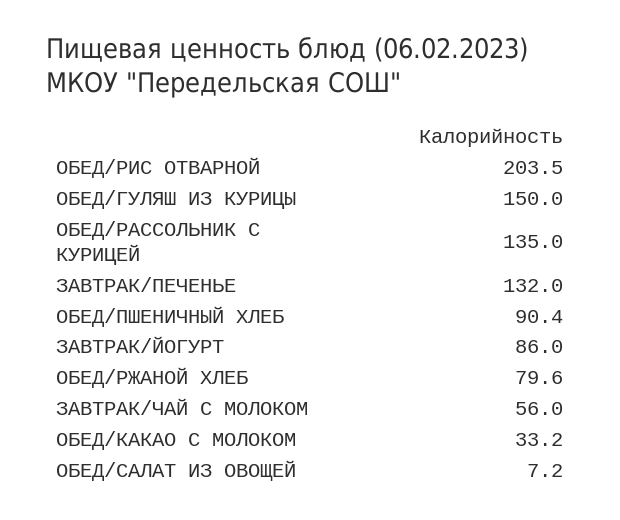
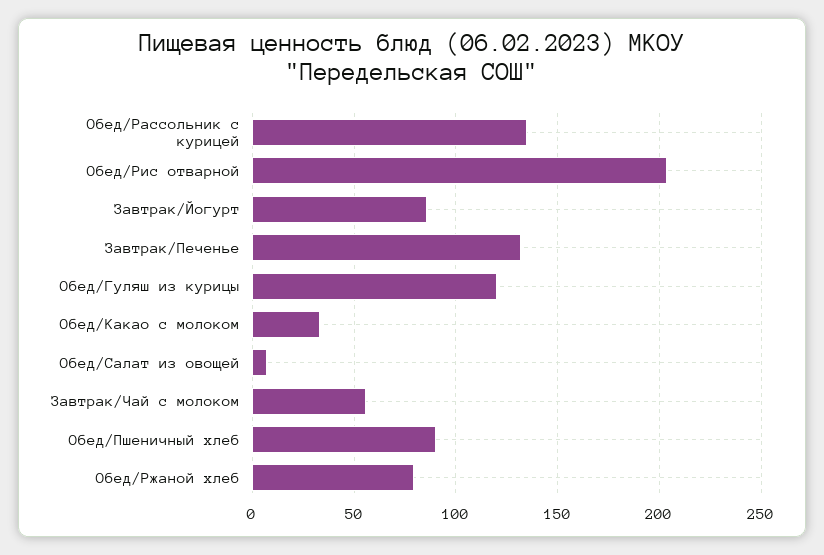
ОБЕД/ГУЛЯШ ИЗ КУРИЦЫ: 150 -> 120

